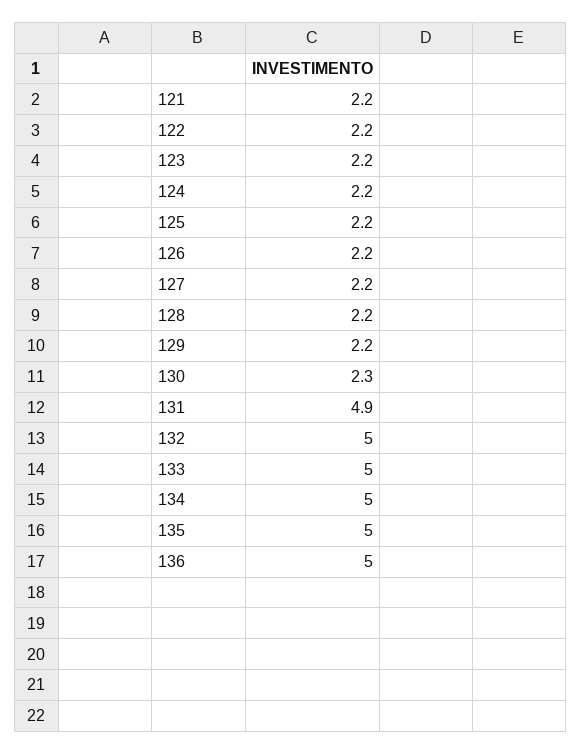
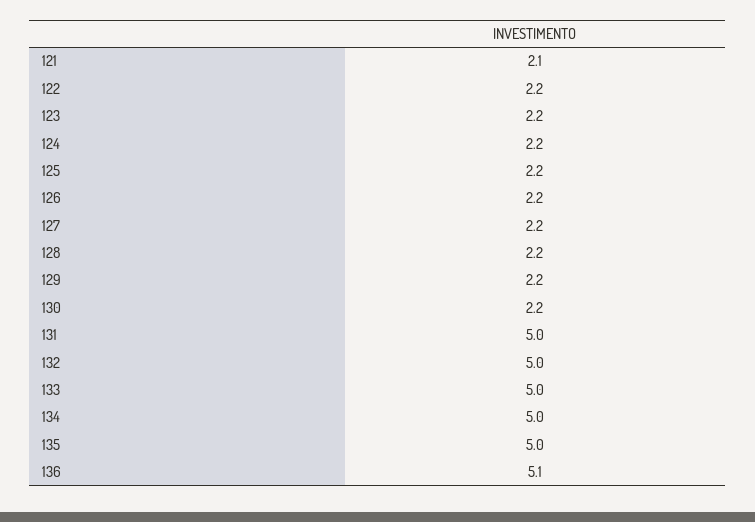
121: 2.2 -> 2.1
130: 2.3 -> 2.2
131: 4.9 -> 5
136: 5 -> 5.1

